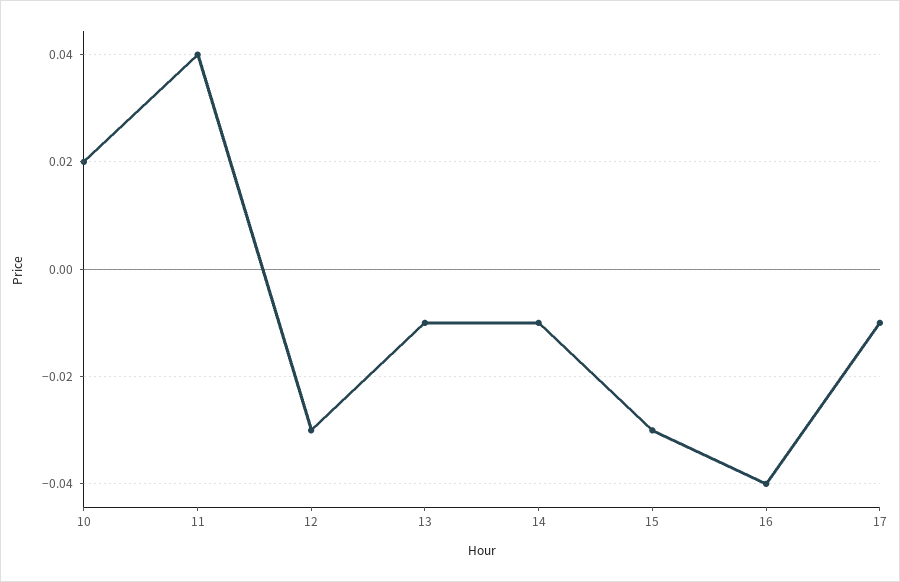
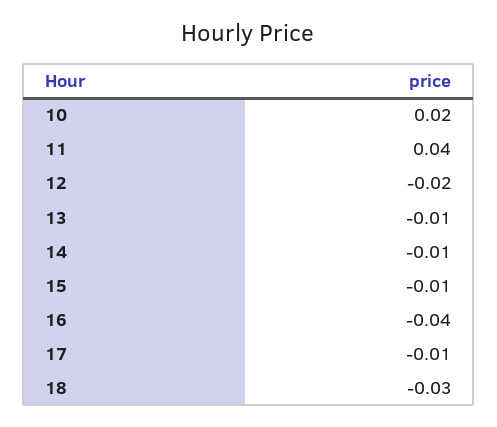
12: -0.03 -> -0.02
15: -0.03 -> -0.01
18: none -> -0.03

